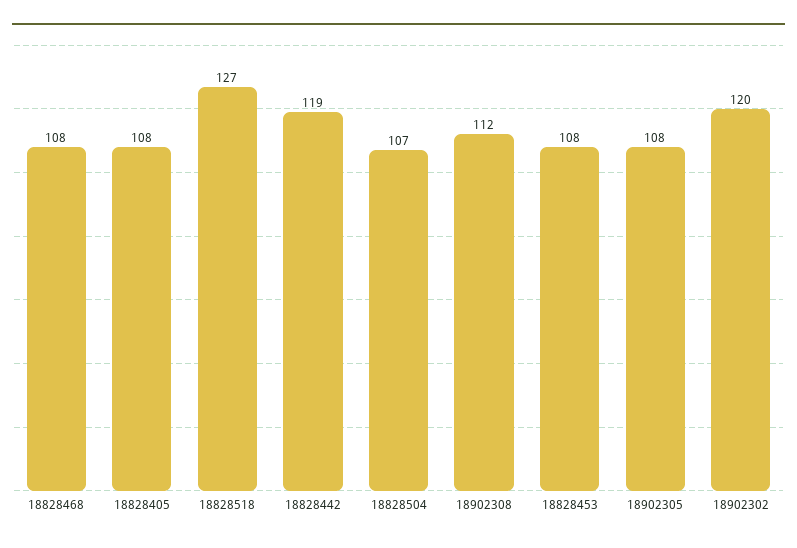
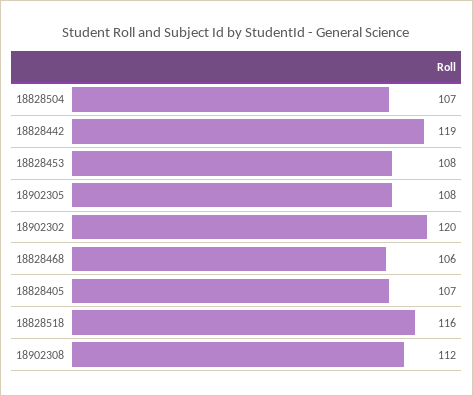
18828468: 108 -> 106
18828405: 108 -> 107
18828518: 127 -> 116

